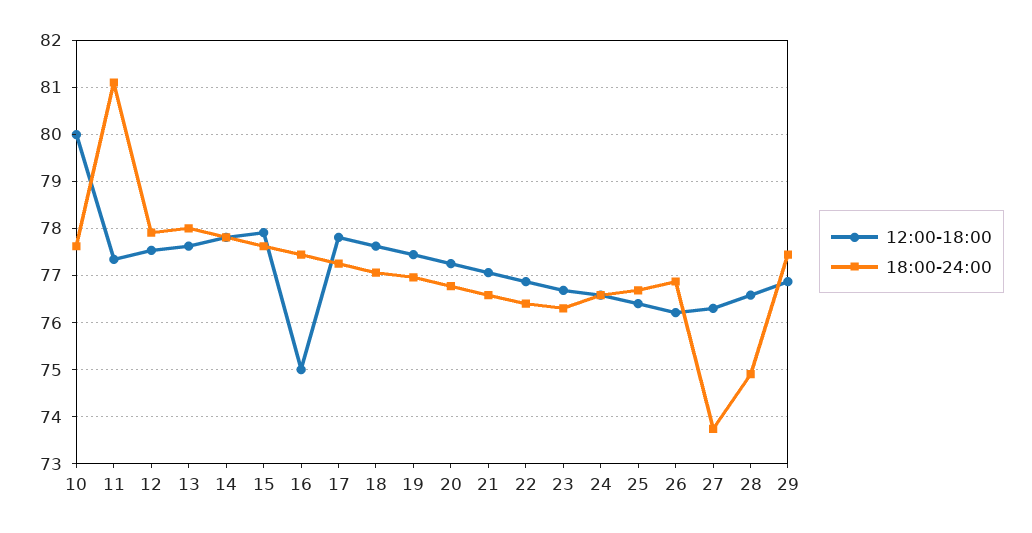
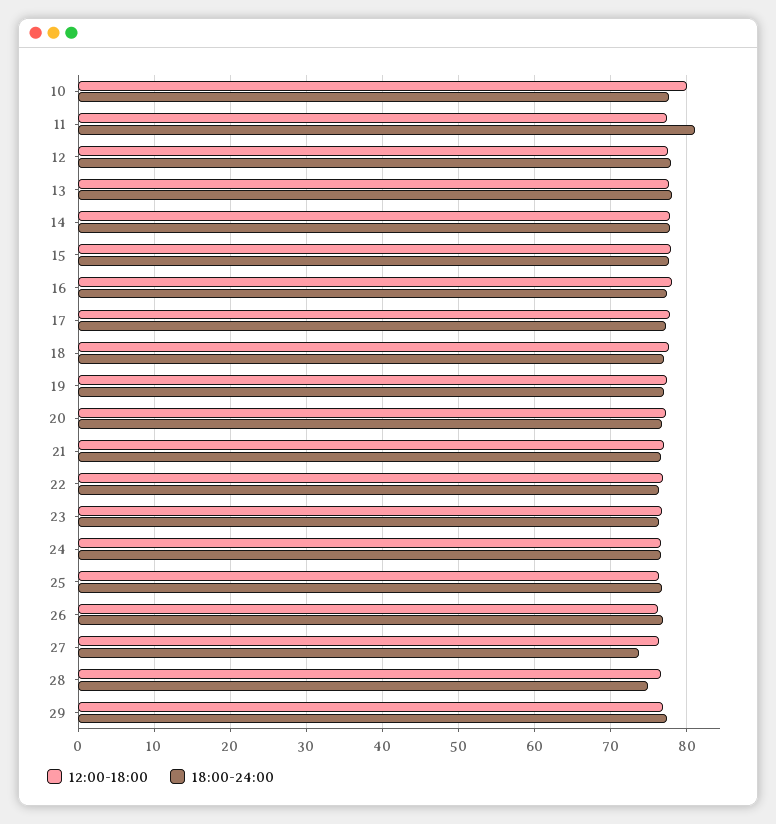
12:00-18:00, 16: 75 -> 78

